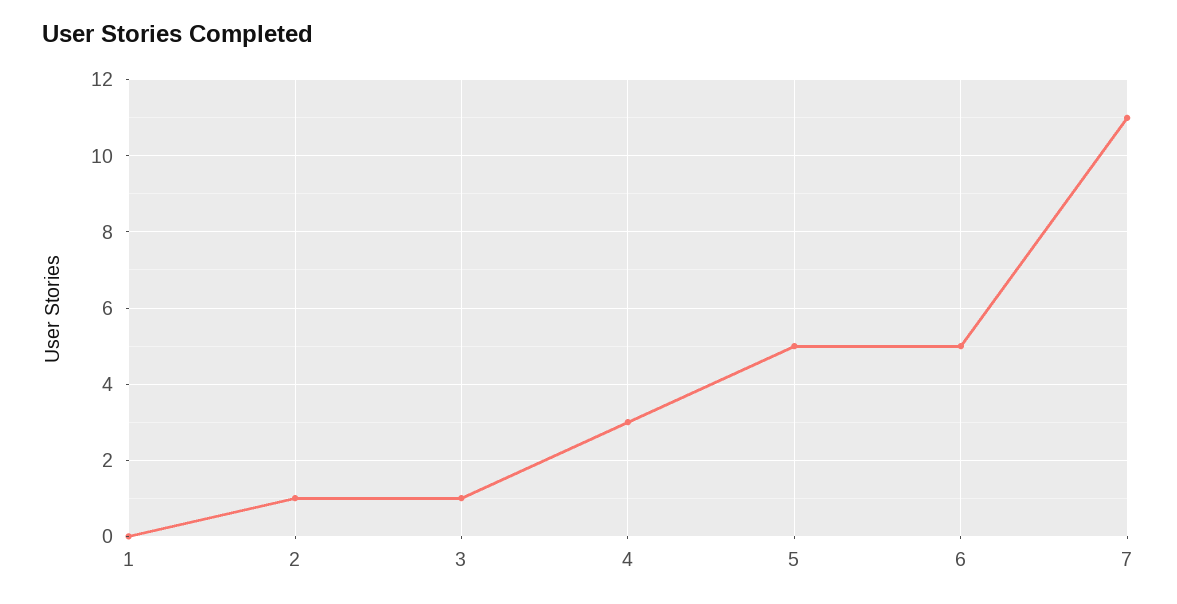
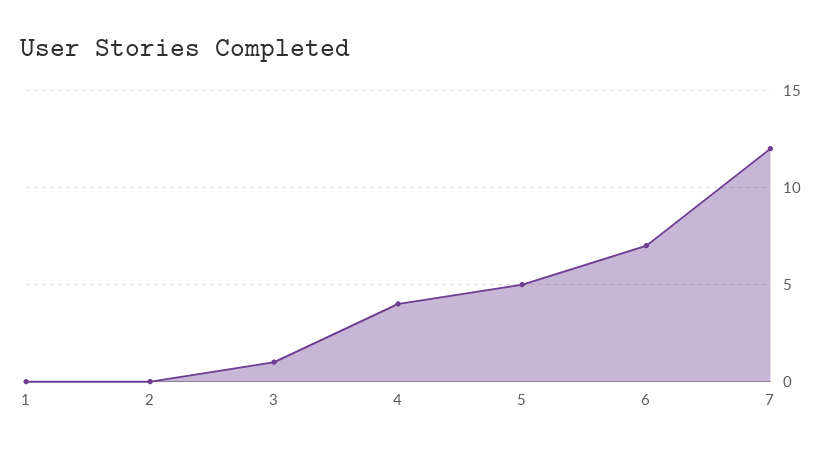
2: 1 -> 0
4: 3 -> 4
6: 5 -> 7
7: 11 -> 12

